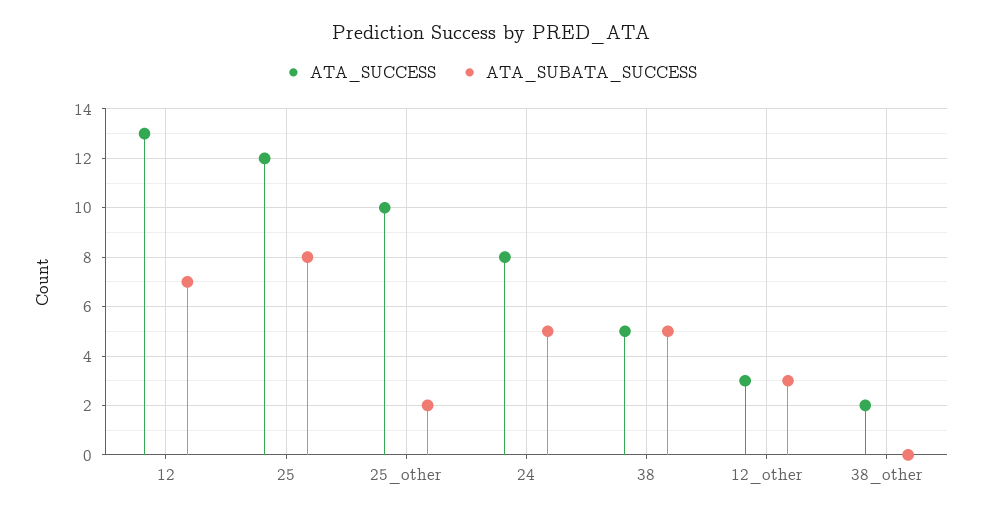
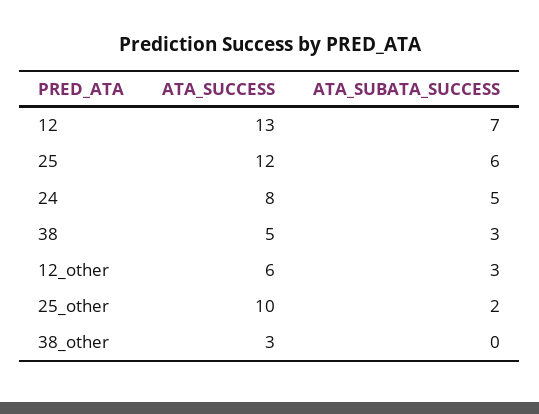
ATA_SUBATA_SUCCESS, 25: 8 -> 6
ATA_SUBATA_SUCCESS, 38: 5 -> 3
ATA_SUCCESS, 12_other: 3 -> 6
ATA_SUCCESS, 38_other: 2 -> 3

